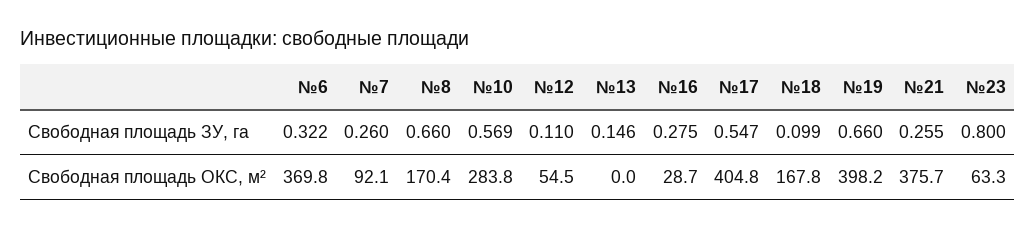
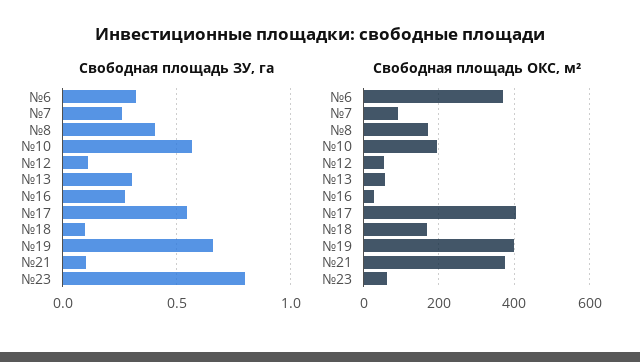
Свободная площадь ЗУ, га, №8: 0.66 -> 0.4
Свободная площадь ЗУ, га, №13: 0.146 -> 0.3
Свободная площадь ЗУ, га, №21: 0.255 -> 0.1
Свободная площадь ОКС, м², №10: 283.8 -> 200
Свободная площадь ОКС, м², №13: 0 -> 60

